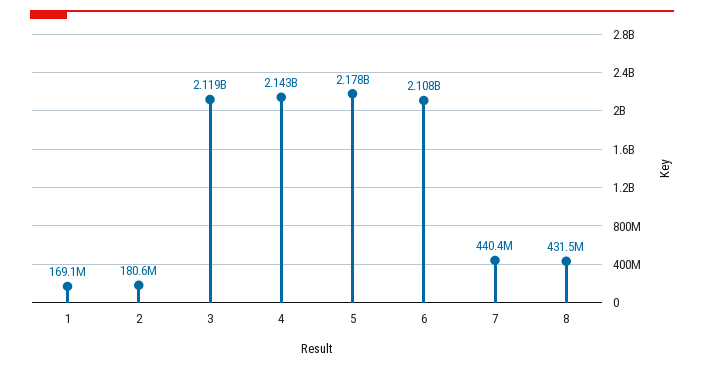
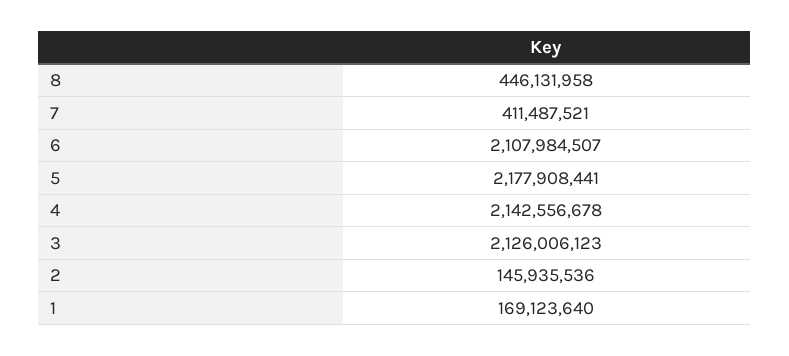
2: 180600000 -> 145935536
3: 2119000000 -> 2126006123
7: 440400000 -> 411487521
8: 431500000 -> 446131958

